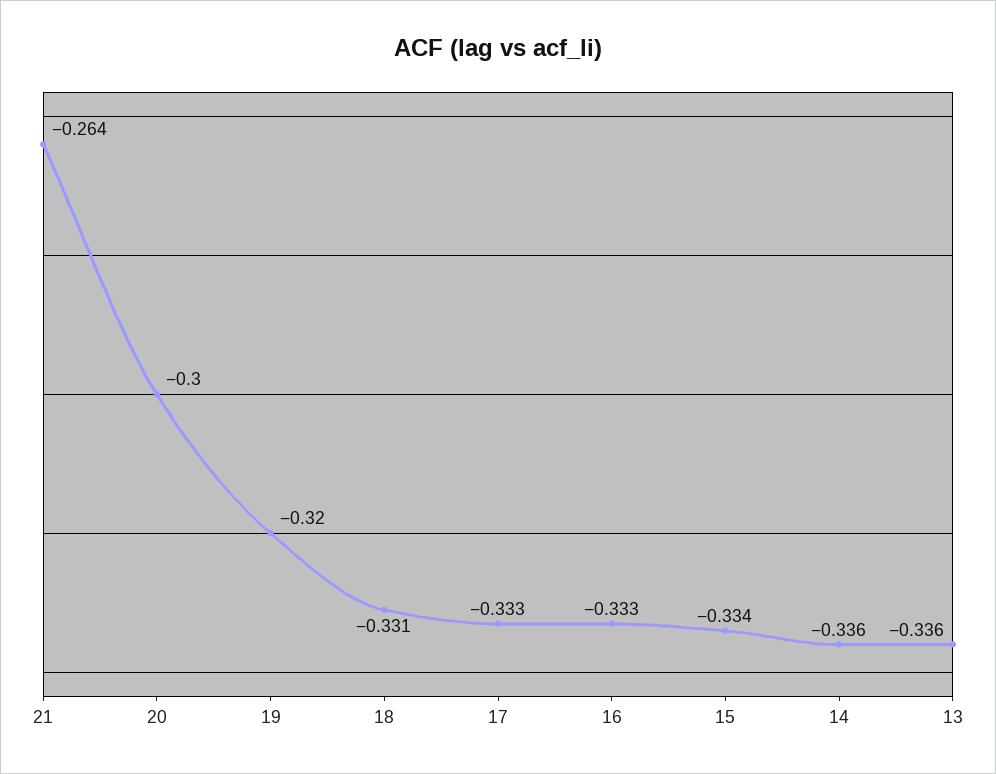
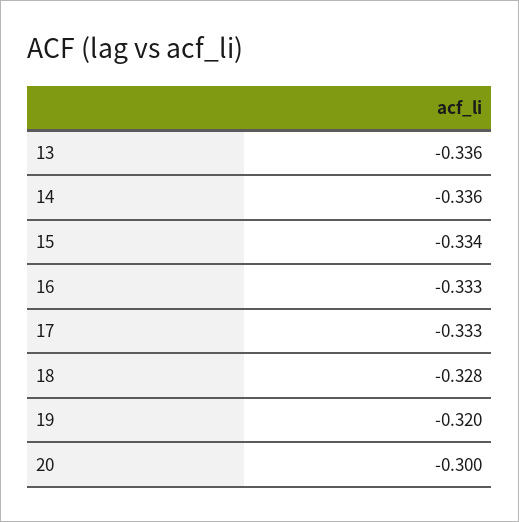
21: -0.264 -> none
18: -0.331 -> -0.328

